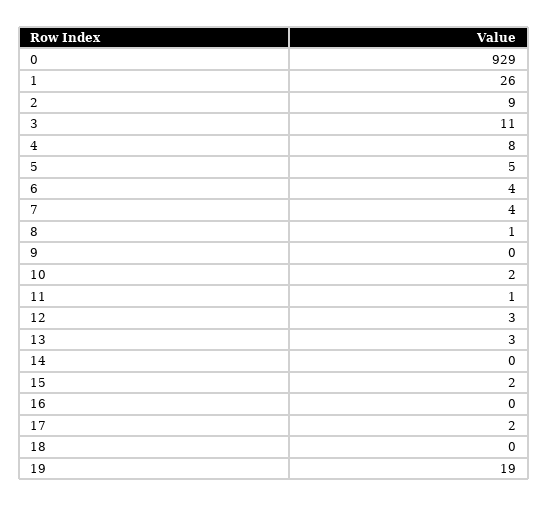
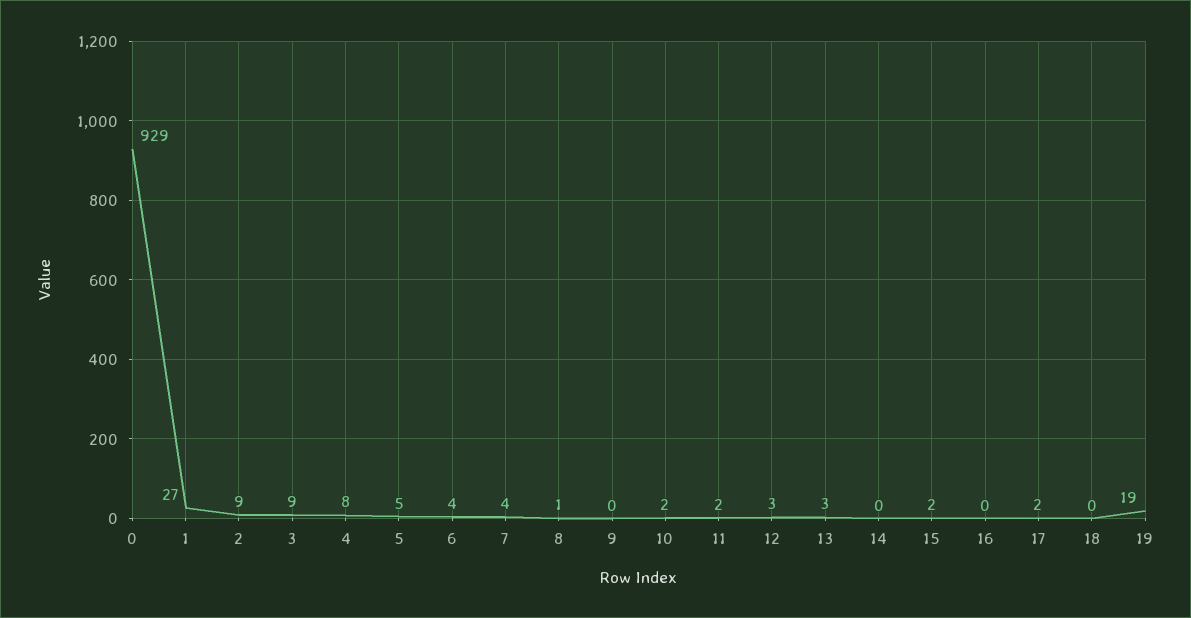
1: 26 -> 27
3: 11 -> 9
11: 1 -> 2

